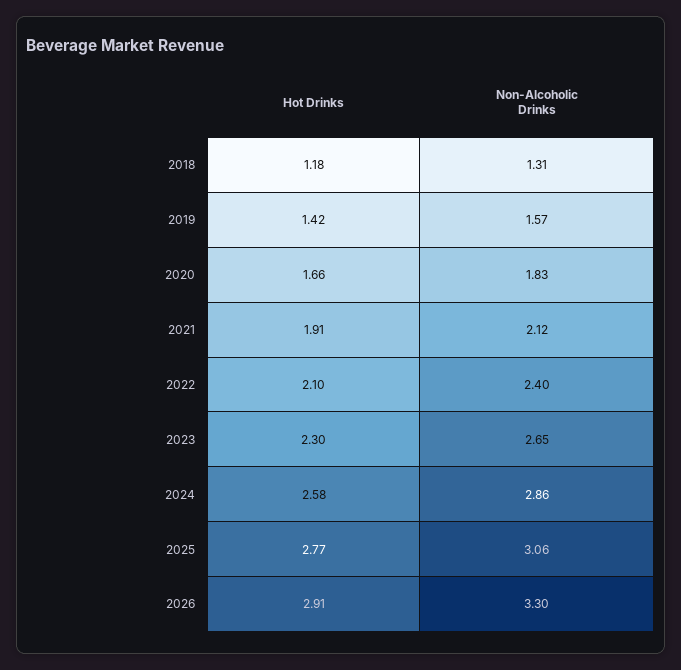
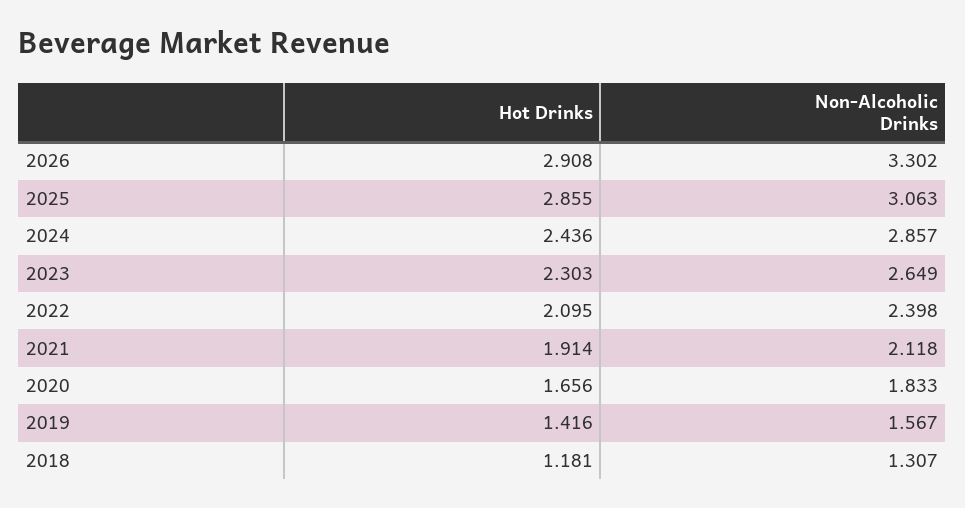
Hot Drinks, 2024: 2.58 -> 2.436
Hot Drinks, 2025: 2.77 -> 2.855

